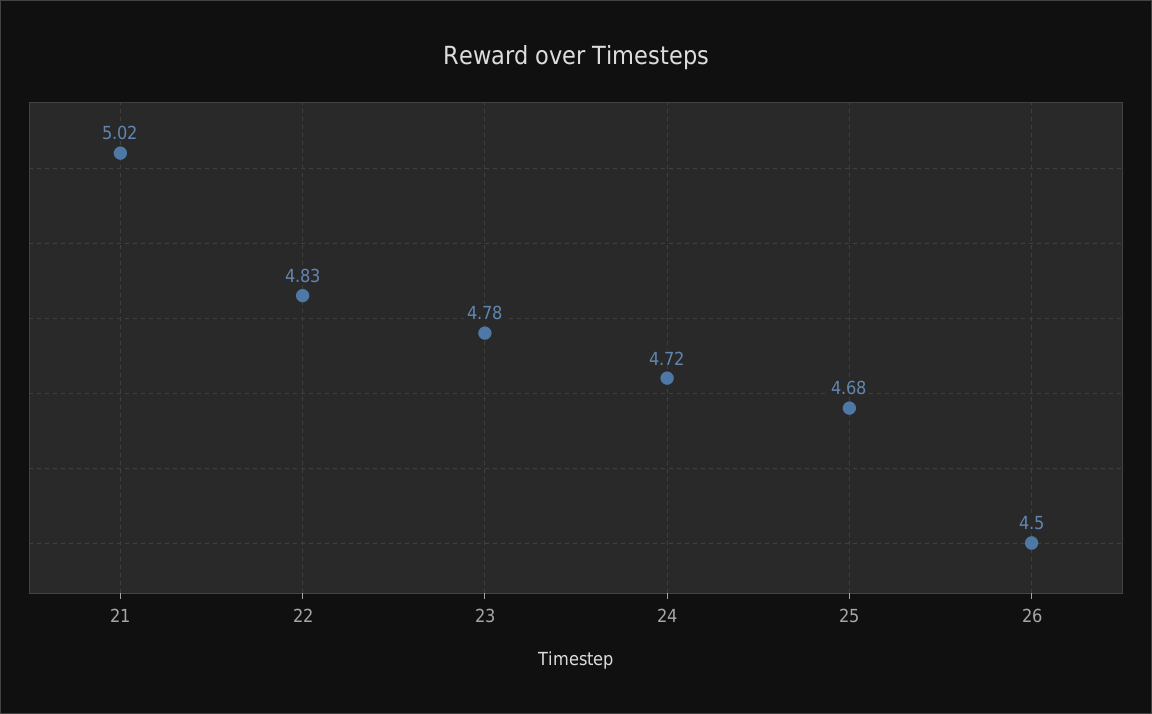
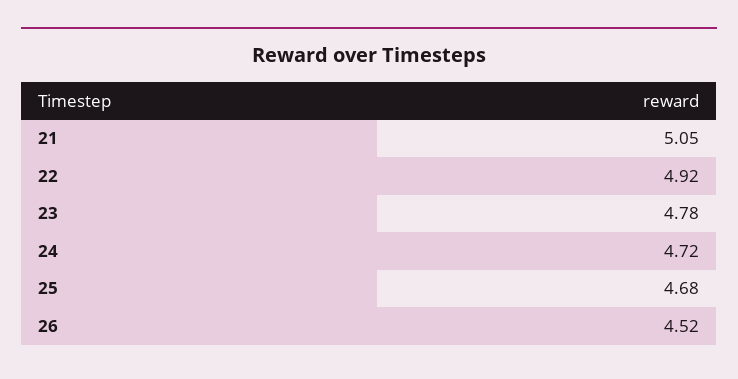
21: 5.02 -> 5.05
22: 4.83 -> 4.92
26: 4.5 -> 4.52

